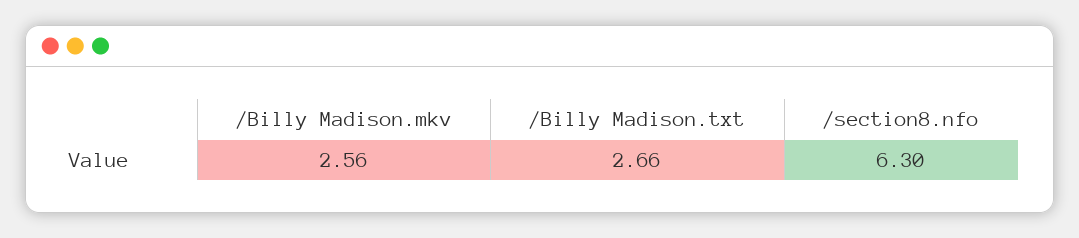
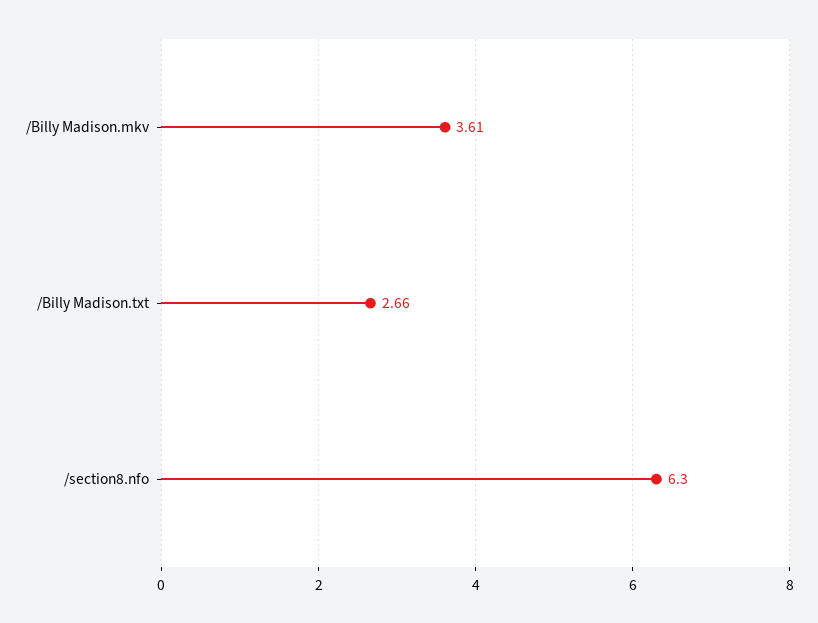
/Billy Madison.mkv: 2.56 -> 3.61

